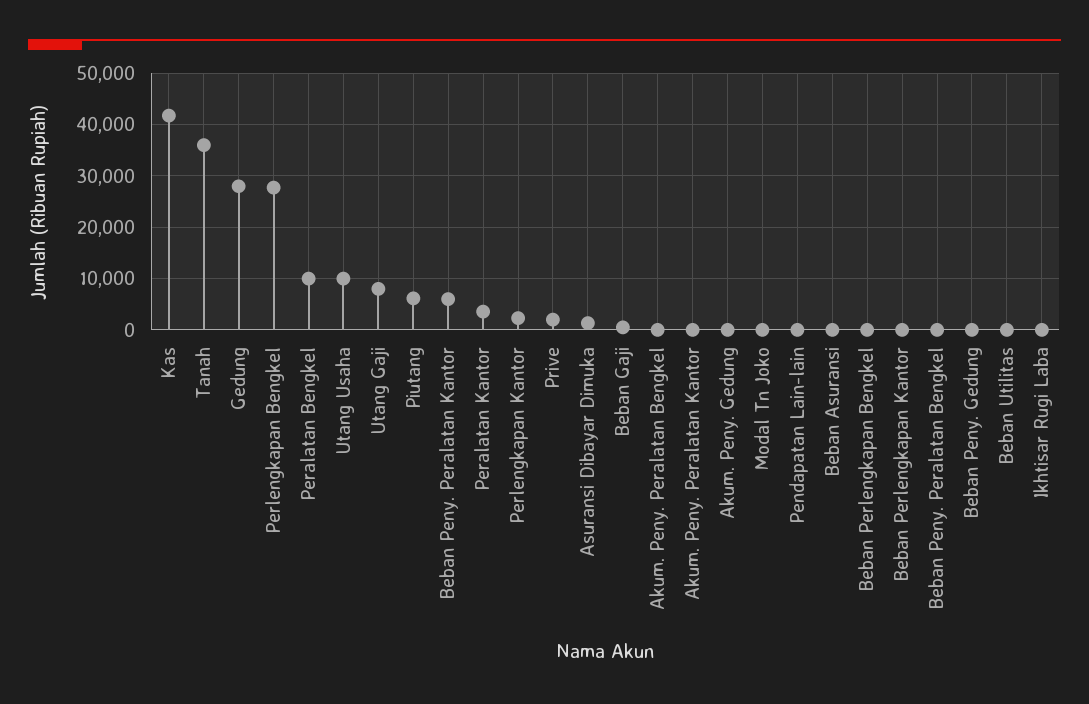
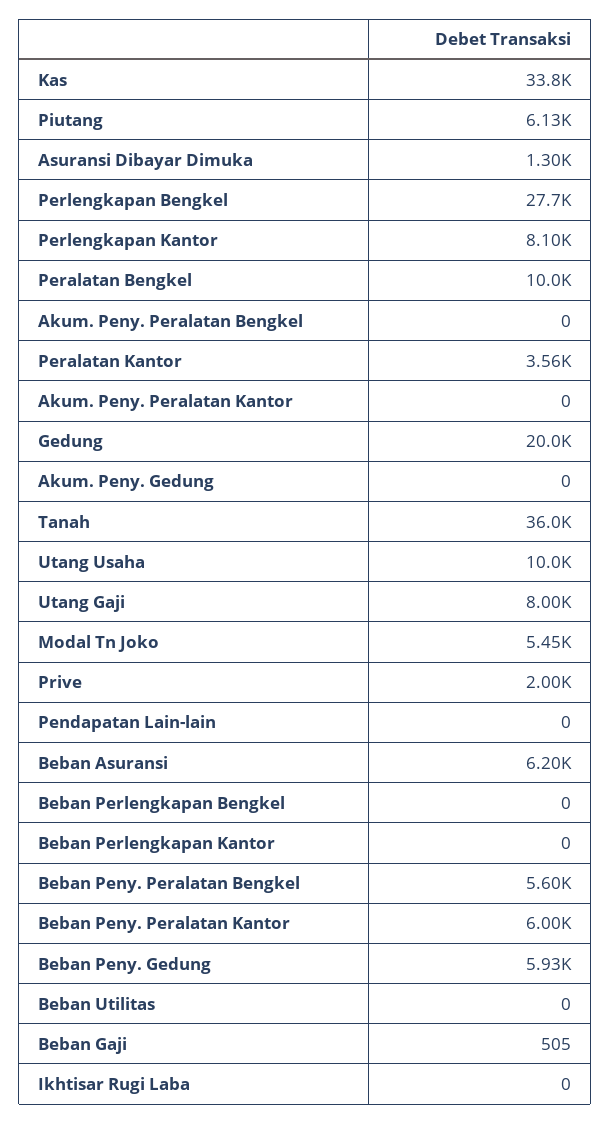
Kas: 42000 -> 33800
Gedung: 28000 -> 20000
Perlengkapan Kantor: 2000 -> 8100
Modal Tn Joko: 0 -> 5450
Beban Asuransi: 0 -> 6200
Beban Peny. Peralatan Bengkel: 0 -> 5600
Beban Peny. Gedung: 0 -> 5930

